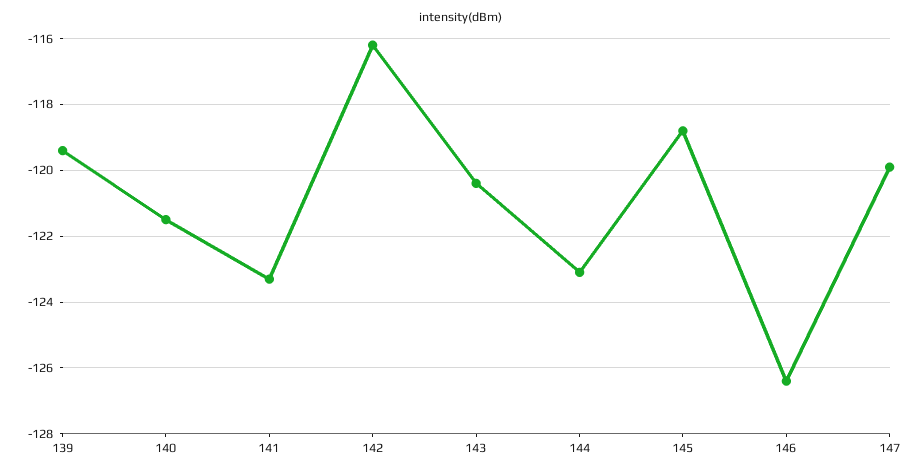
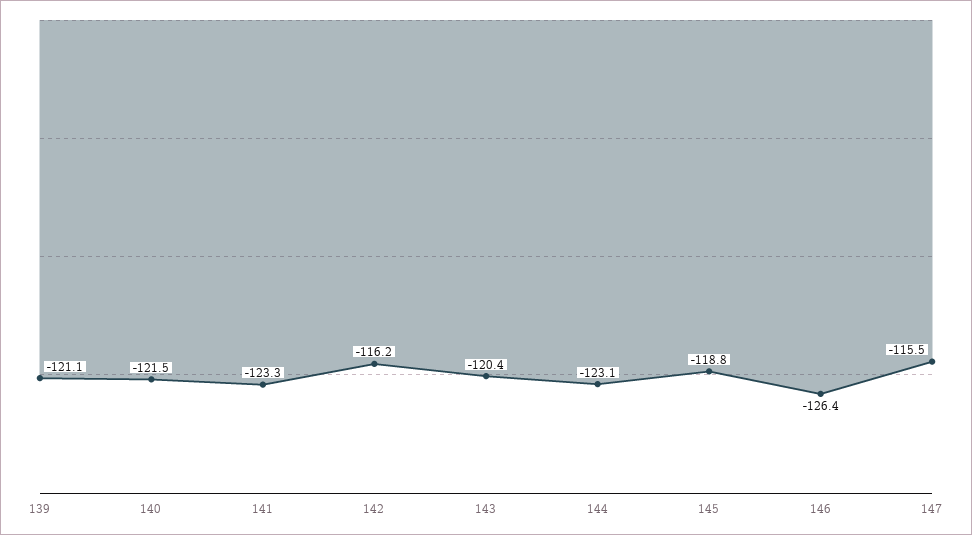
139: -119.5 -> -121.1
147: -120 -> -115.5

